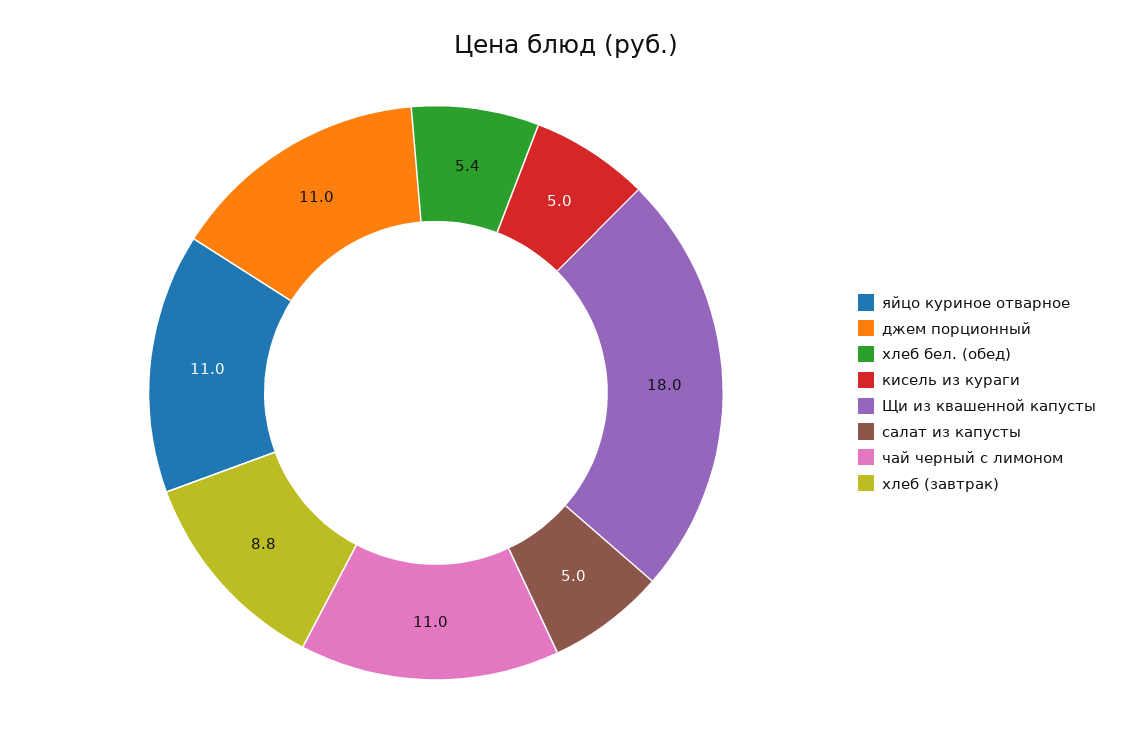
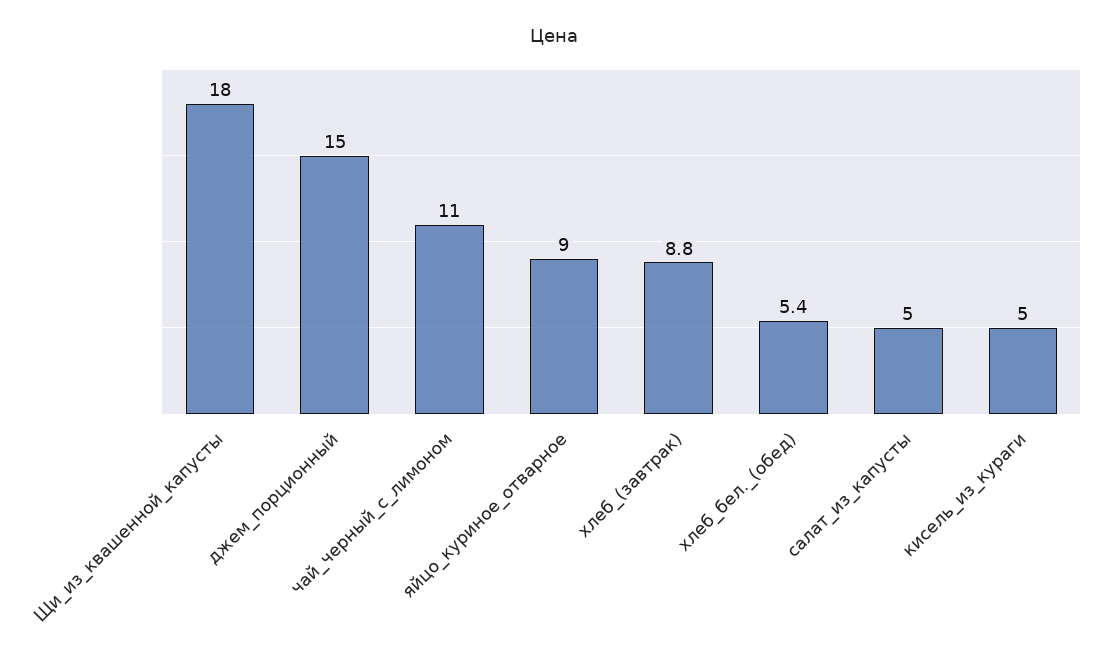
яйцо куриное отварное: 11 -> 9
джем порционный: 11 -> 15

